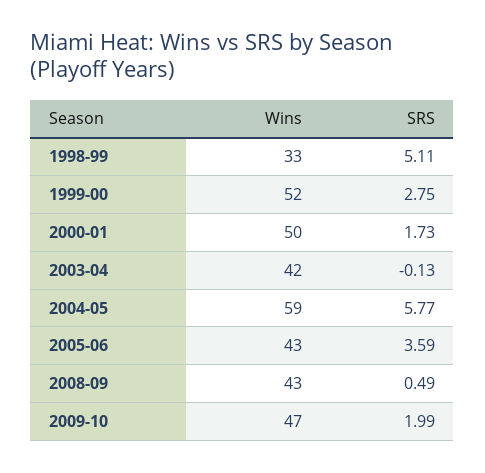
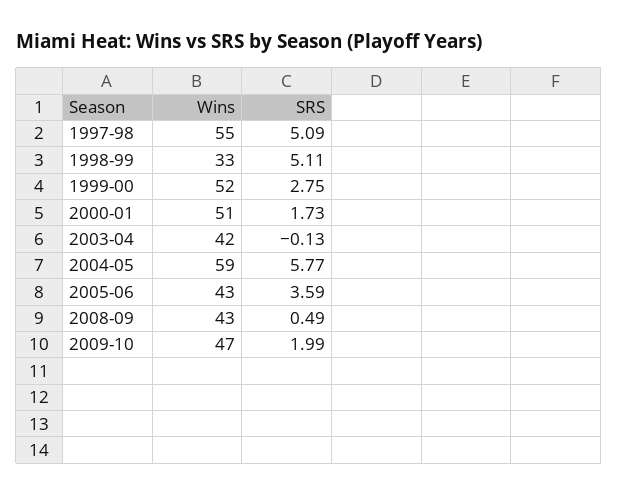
Wins, 2000-01: 50 -> 51
Wins, 1997-98: none -> 55
SRS, 1997-98: none -> 5.09

